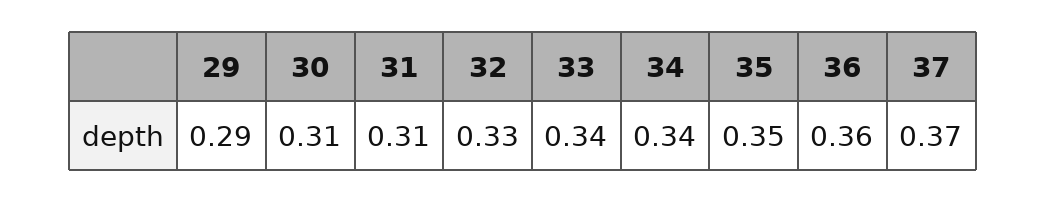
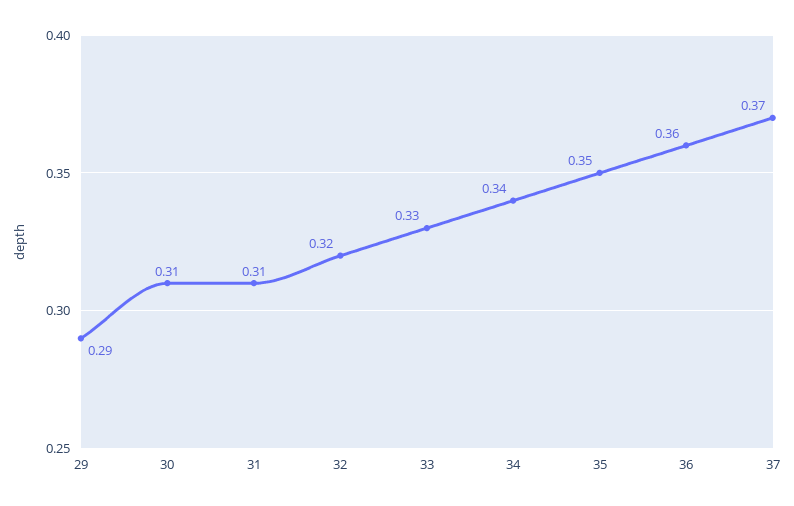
32: 0.33 -> 0.32
33: 0.34 -> 0.33

